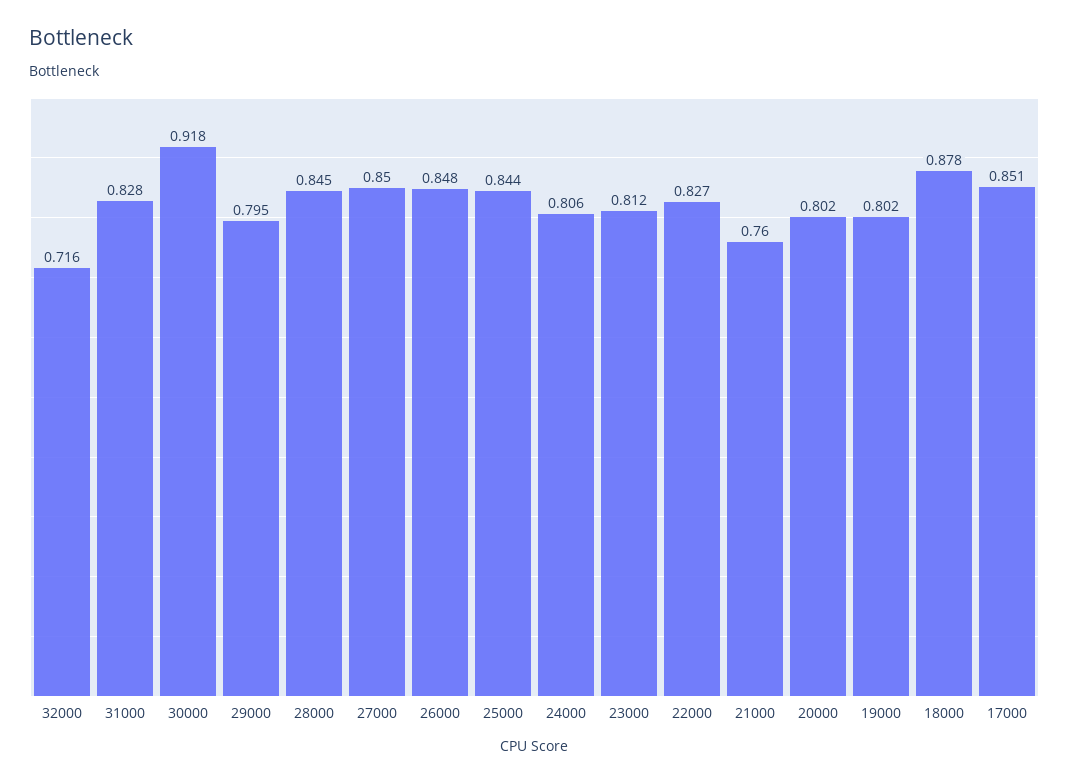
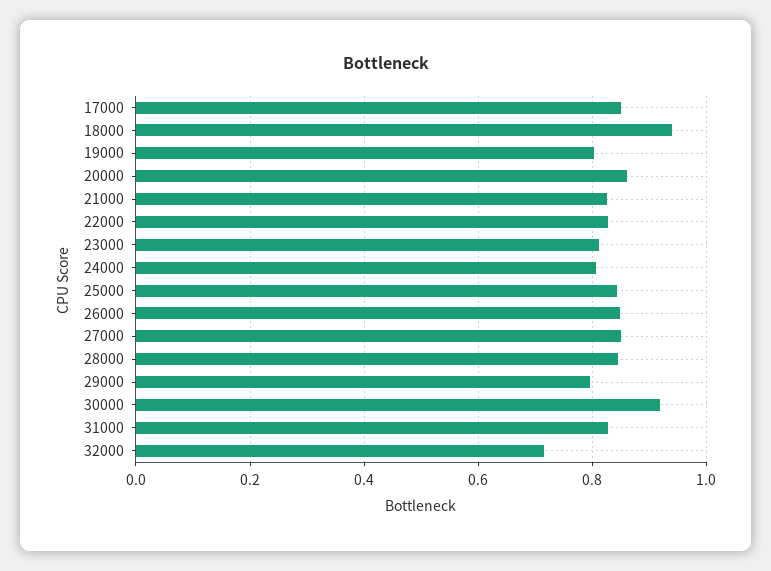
21000: 0.76 -> 0.82
20000: 0.802 -> 0.86
18000: 0.878 -> 0.94

